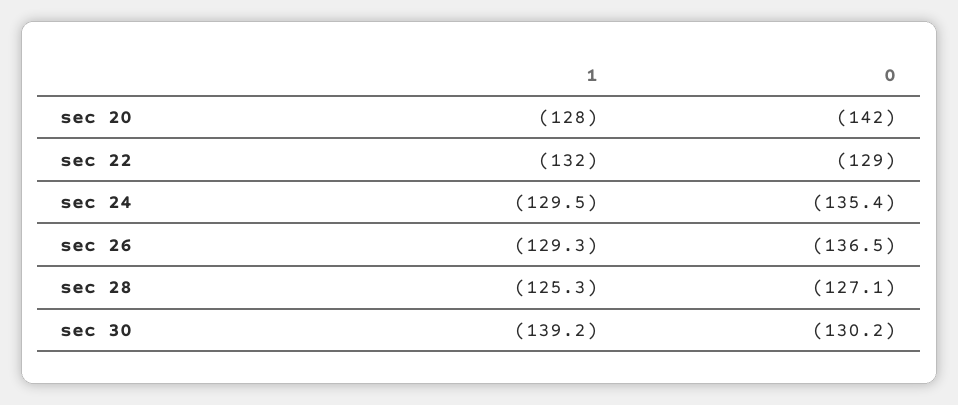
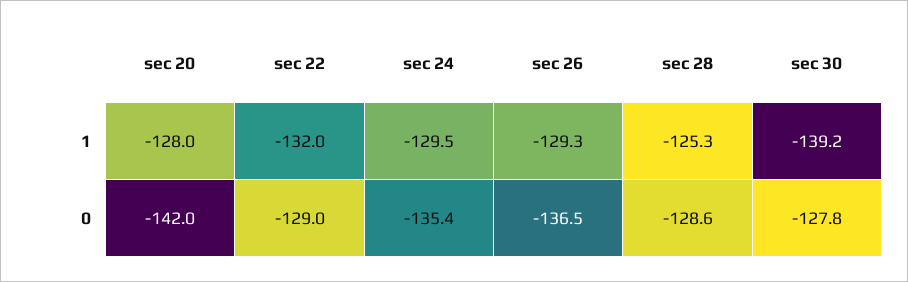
0, sec 28: -127.1 -> -128.6
0, sec 30: -130.2 -> -127.8

